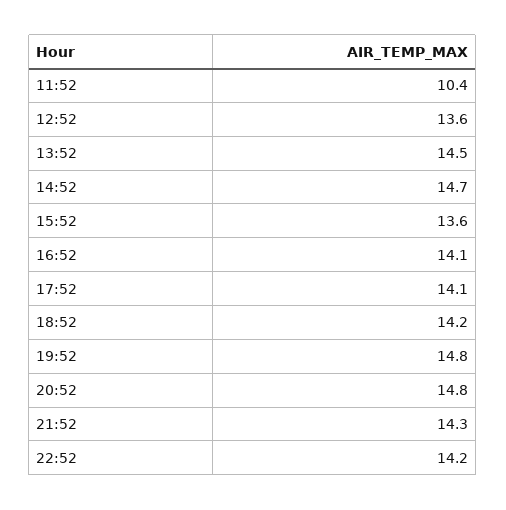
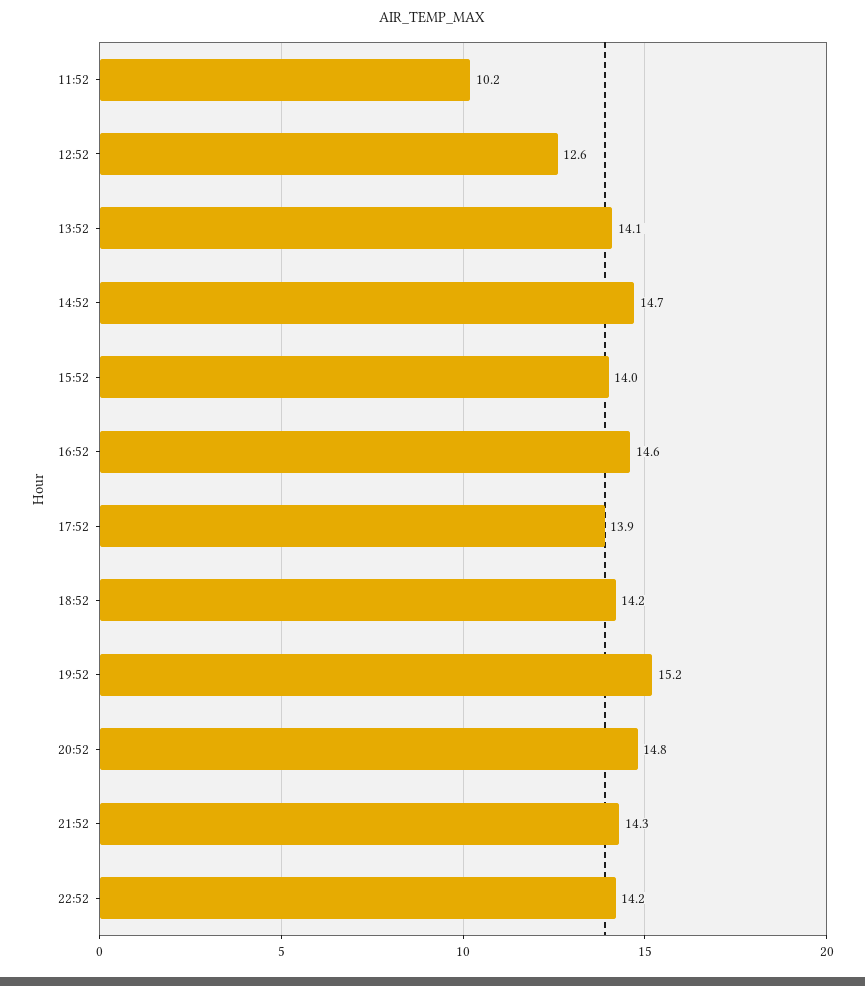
11:52: 10.4 -> 10.2
12:52: 13.6 -> 12.6
13:52: 14.5 -> 14.1
15:52: 13.6 -> 14
16:52: 14.1 -> 14.6
17:52: 14.1 -> 13.9
19:52: 14.8 -> 15.2

